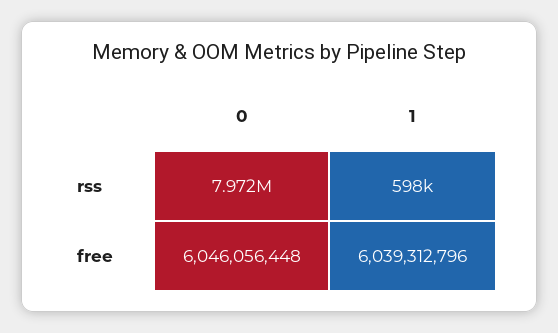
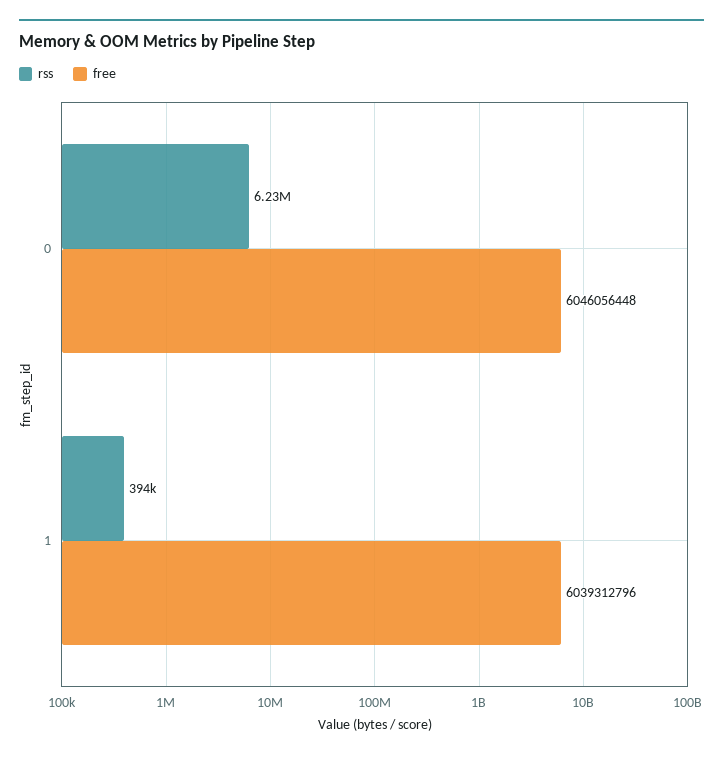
rss, 0: 7972000 -> 6230000
rss, 1: 598000 -> 394000

